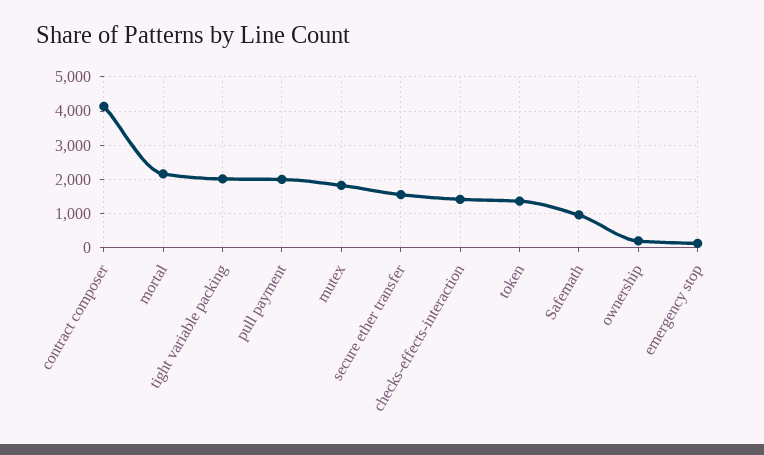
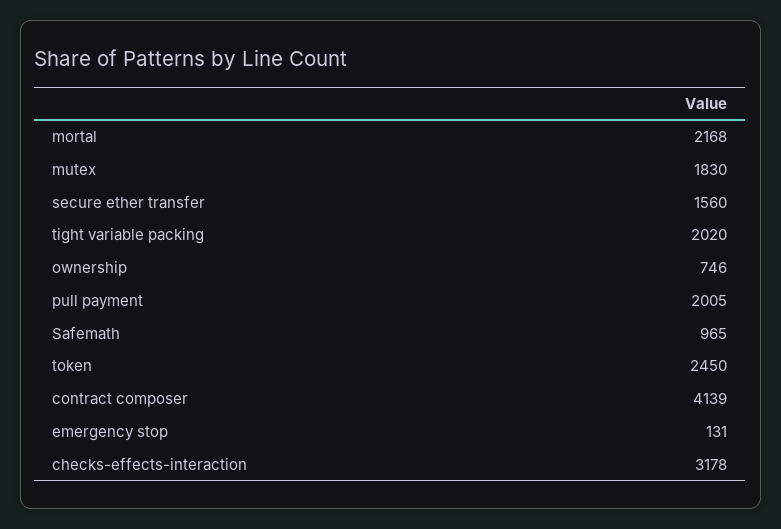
checks-effects-interaction: 1400 -> 3178
token: 1400 -> 2450
ownership: 200 -> 746

